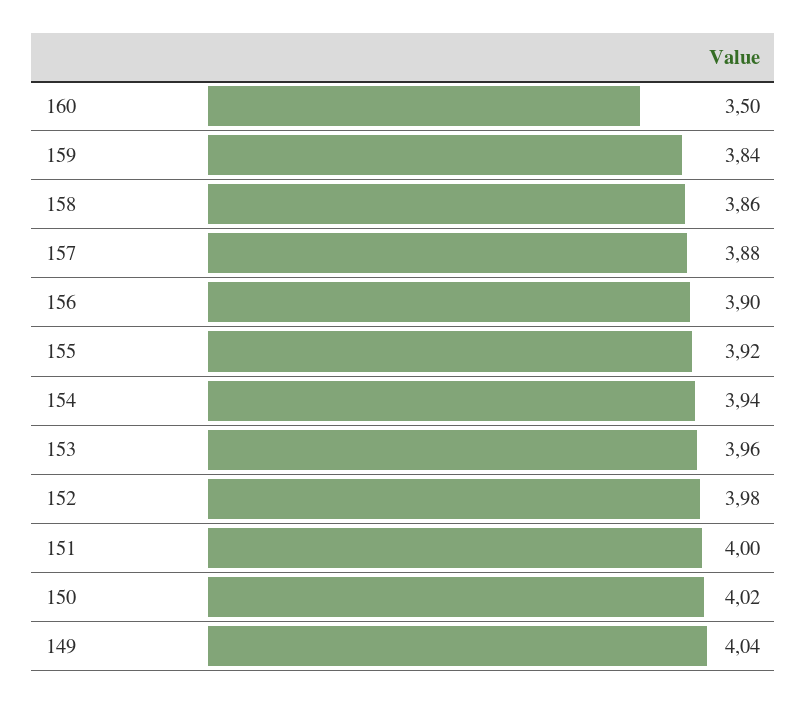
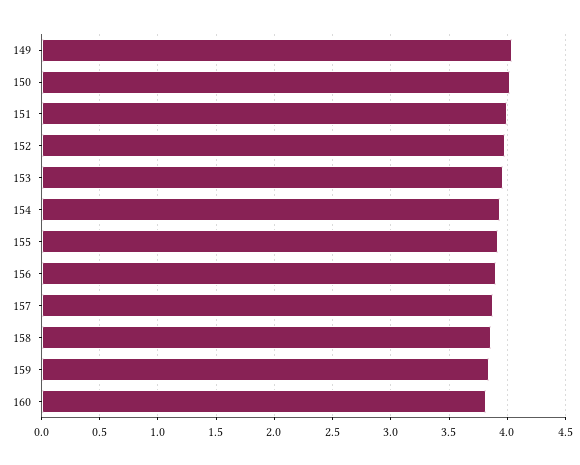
160: 3.5 -> 3.8

